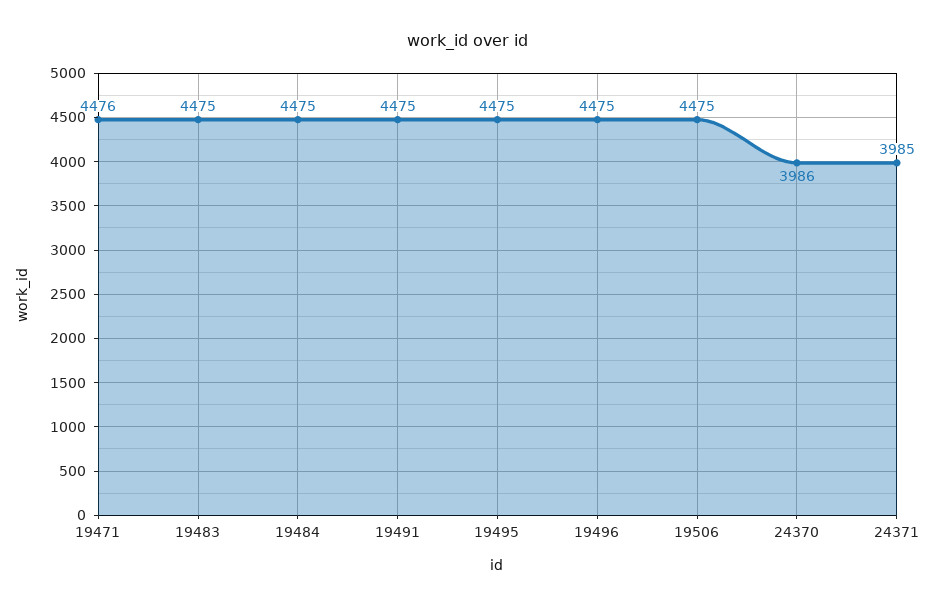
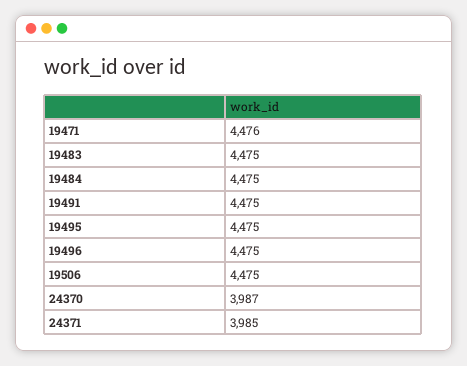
24370: 3986 -> 3987

